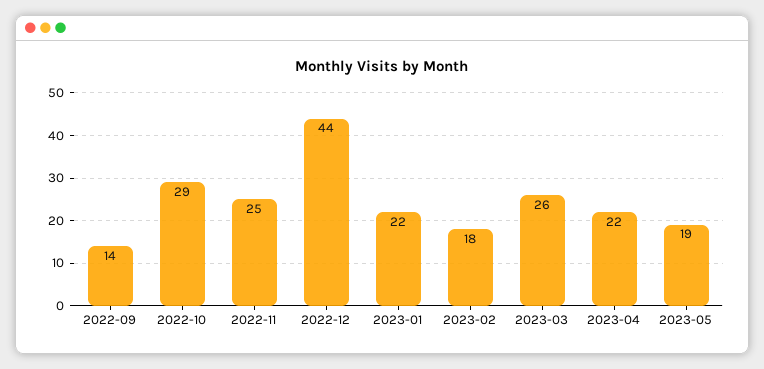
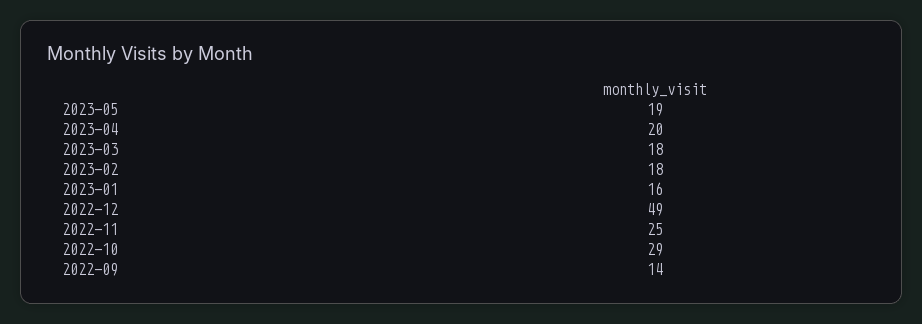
2022-12: 44 -> 49
2023-01: 22 -> 16
2023-03: 26 -> 18
2023-04: 22 -> 20

